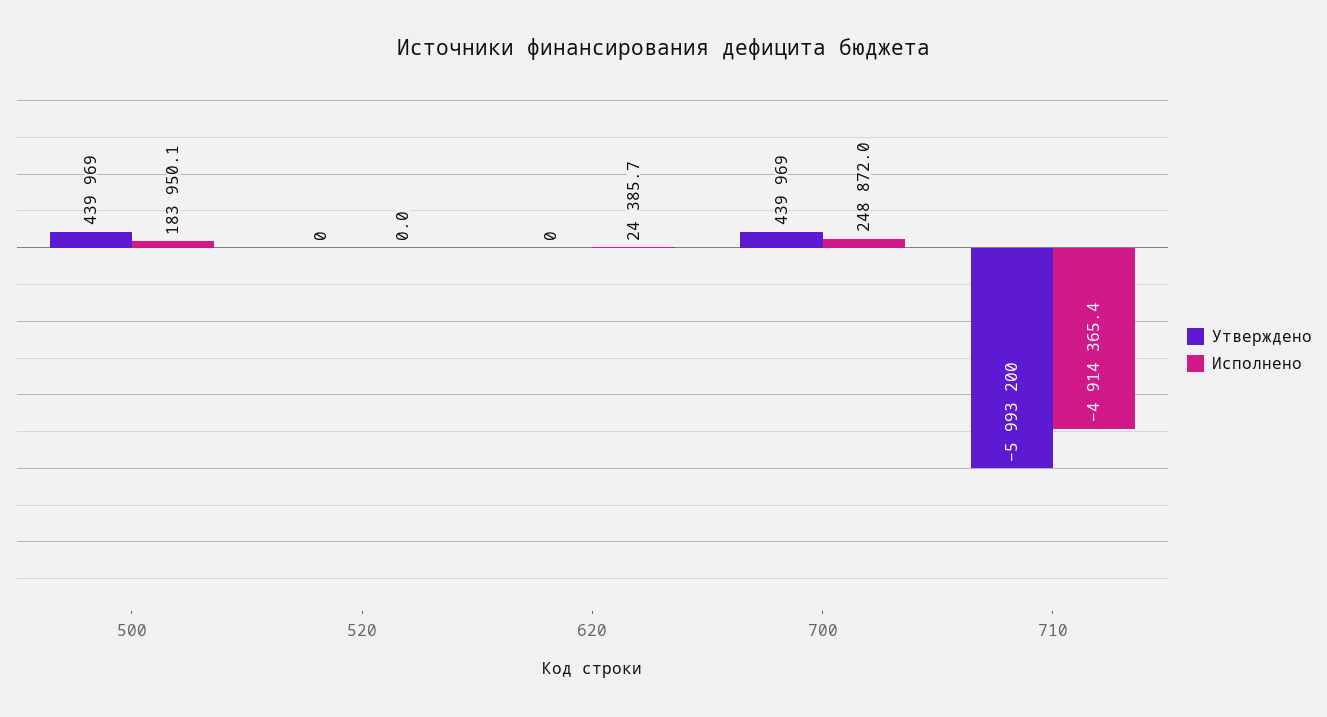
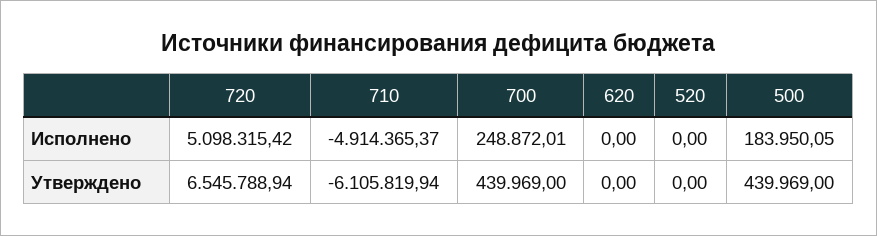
Исполнено, 620: 24385.7 -> 0
Утверждено, 710: -5993200 -> -6105819.94
Исполнено, 720: none -> 5098315.42
Утверждено, 720: none -> 6545788.94

